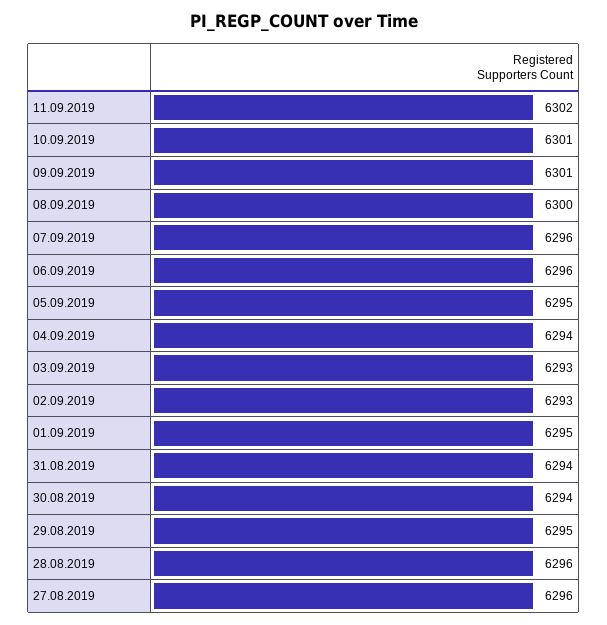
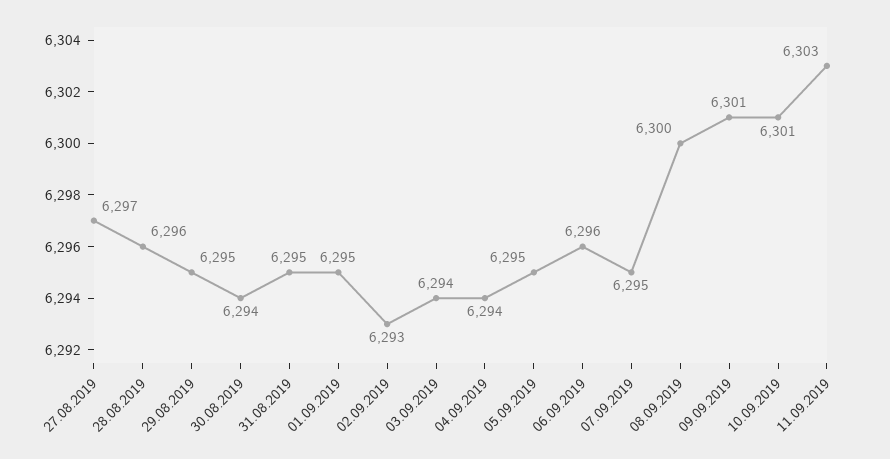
11.09.2019: 6302 -> 6303
07.09.2019: 6296 -> 6295
03.09.2019: 6293 -> 6294
31.08.2019: 6294 -> 6295
27.08.2019: 6296 -> 6297

